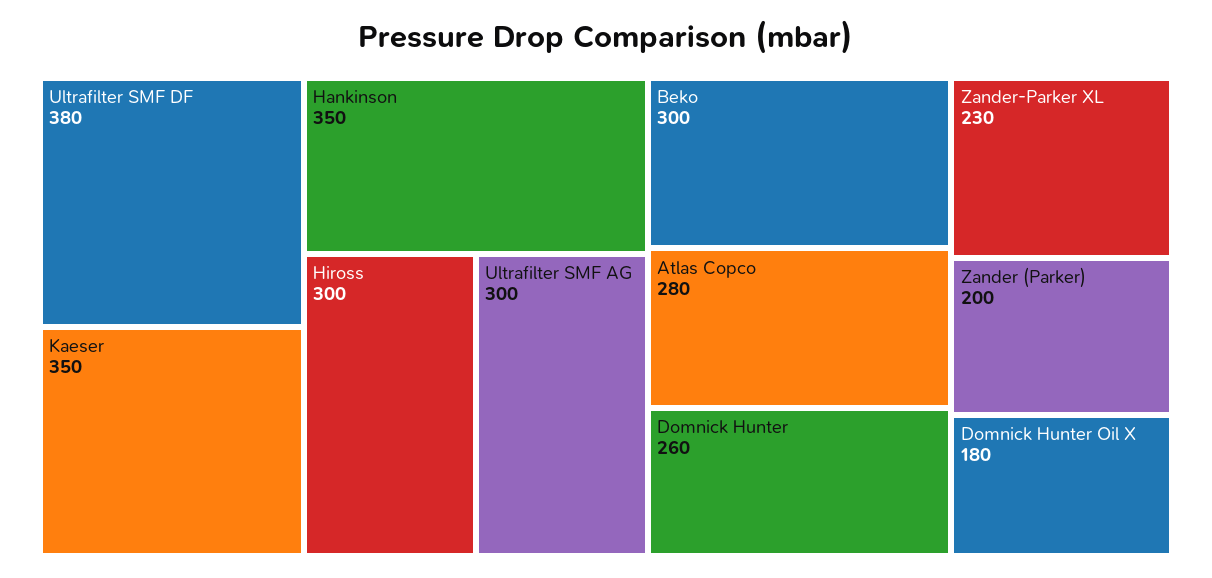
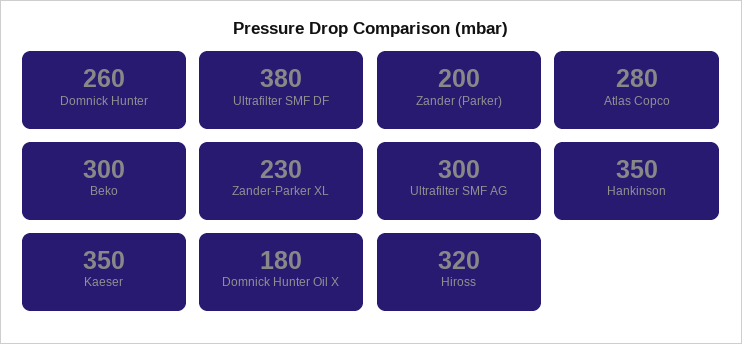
Hiross: 300 -> 320

